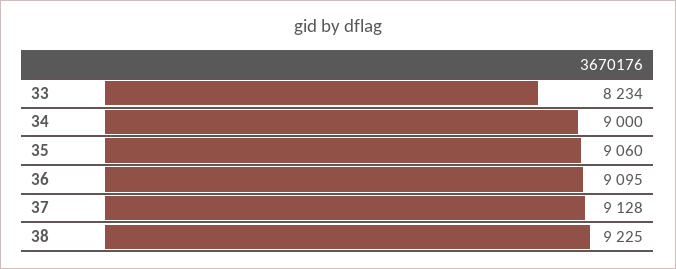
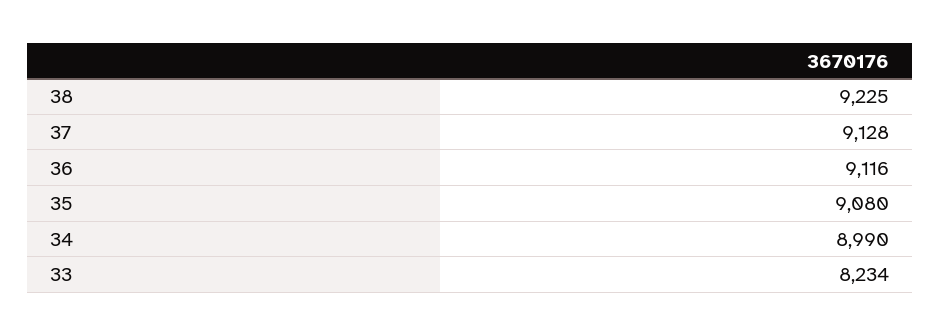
34: 9000 -> 8990
35: 9060 -> 9080
36: 9095 -> 9116

